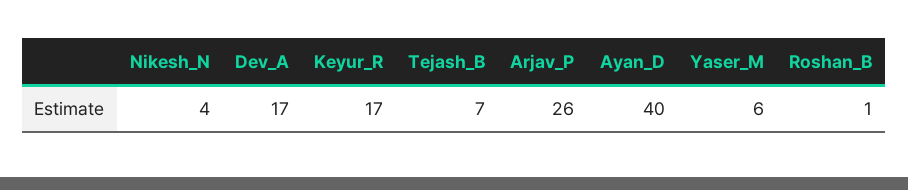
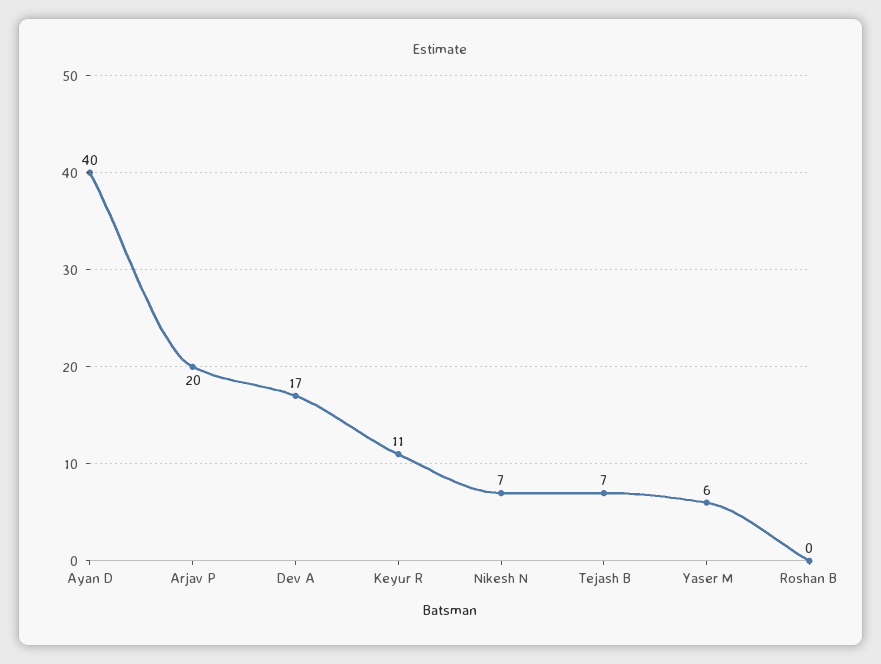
Nikesh_N: 4 -> 7
Keyur_R: 17 -> 11
Arjav_P: 26 -> 20
Roshan_B: 1 -> 0

